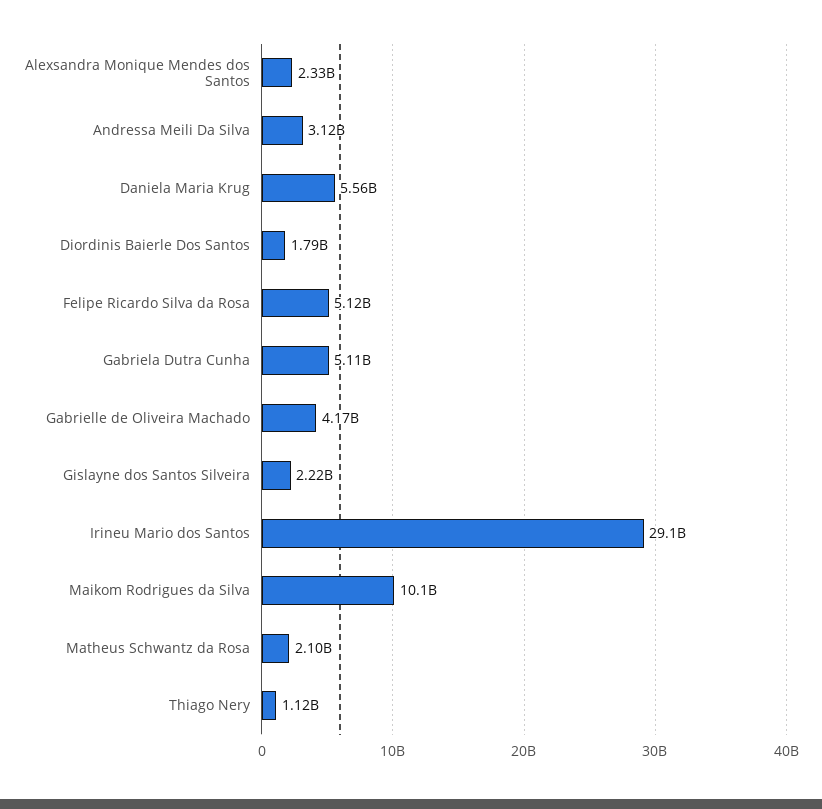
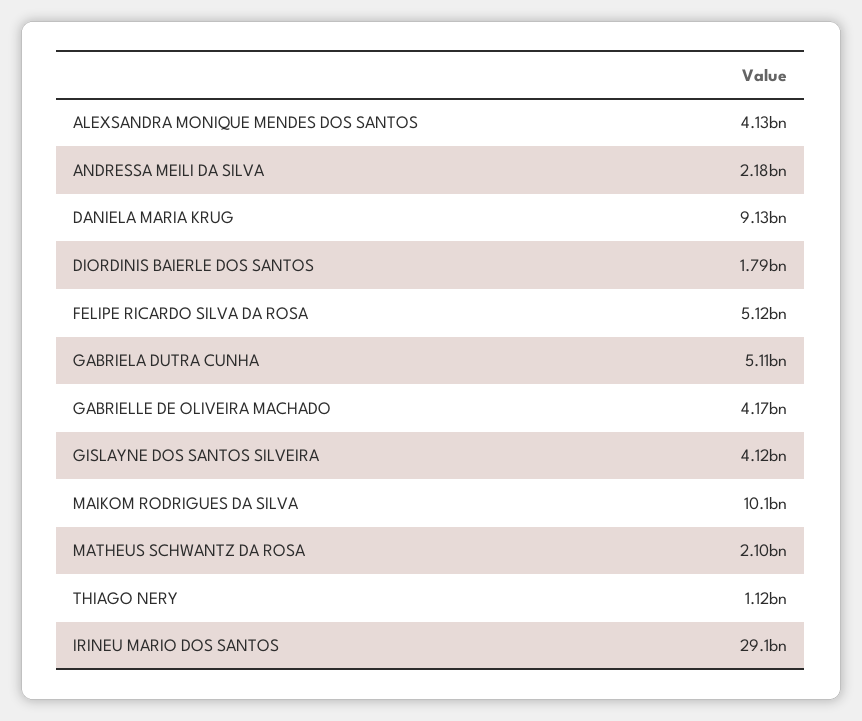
Alexsandra Monique Mendes dos Santos: 2330000000 -> 4130000000
Andressa Meili Da Silva: 3120000000 -> 2180000000
Daniela Maria Krug: 5560000000 -> 9130000000
Gislayne dos Santos Silveira: 2220000000 -> 4120000000

